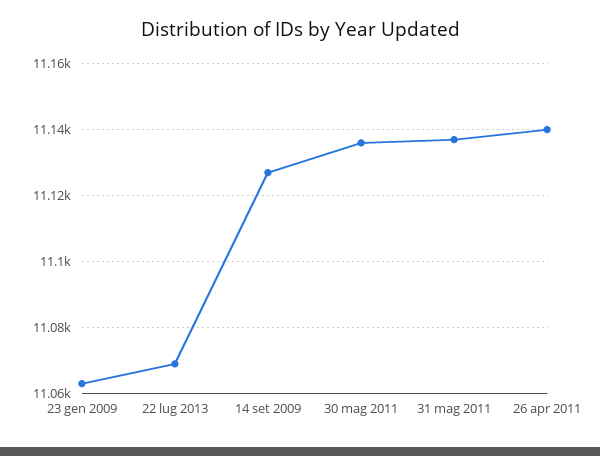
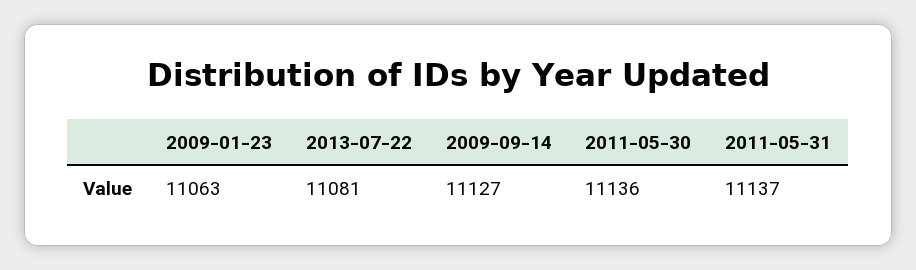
22 lug 2013: 11070 -> 11081
26 apr 2011: 11140 -> none

